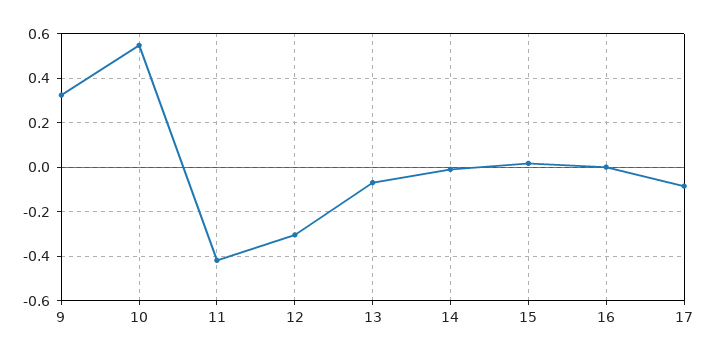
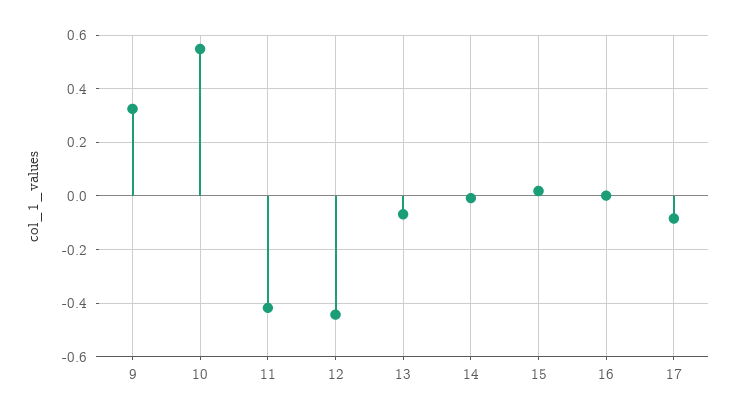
12: -0.3 -> -0.45

